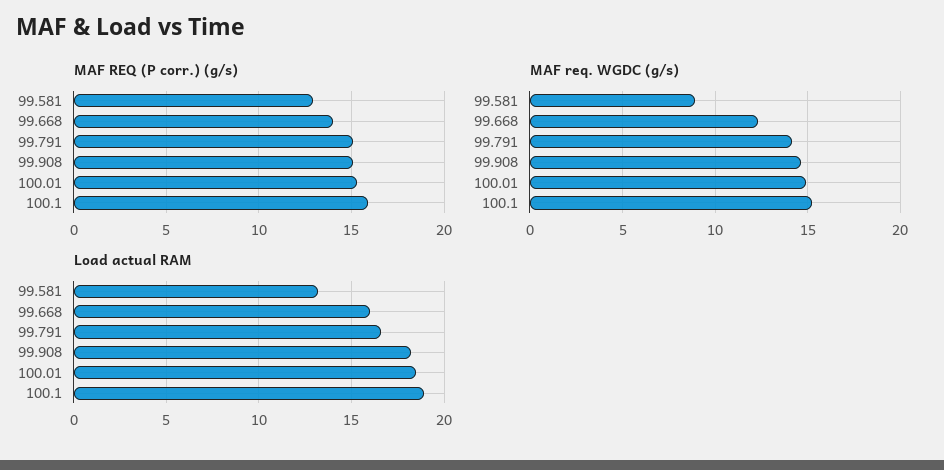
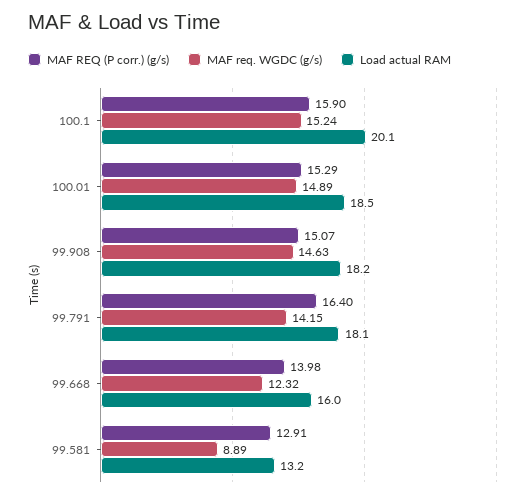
MAF REQ (P corr.) (g/s), 99.791: 15 -> 16.4
Load actual RAM, 99.791: 16.5 -> 18.1
Load actual RAM, 100.1: 19 -> 20.1

